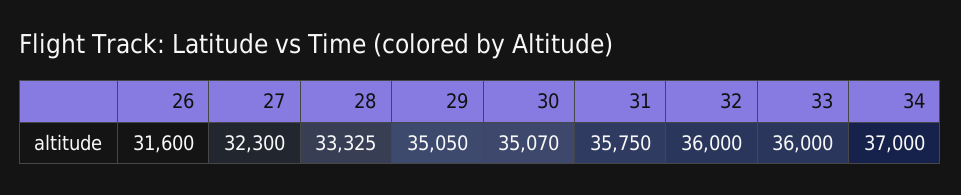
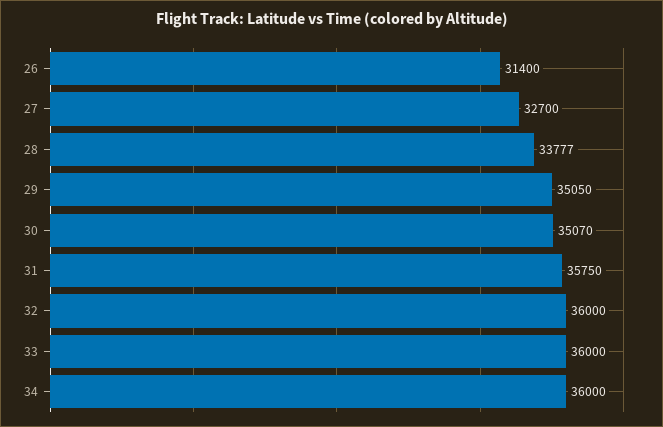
26: 31600 -> 31400
27: 32300 -> 32700
28: 33325 -> 33777
34: 37000 -> 36000

